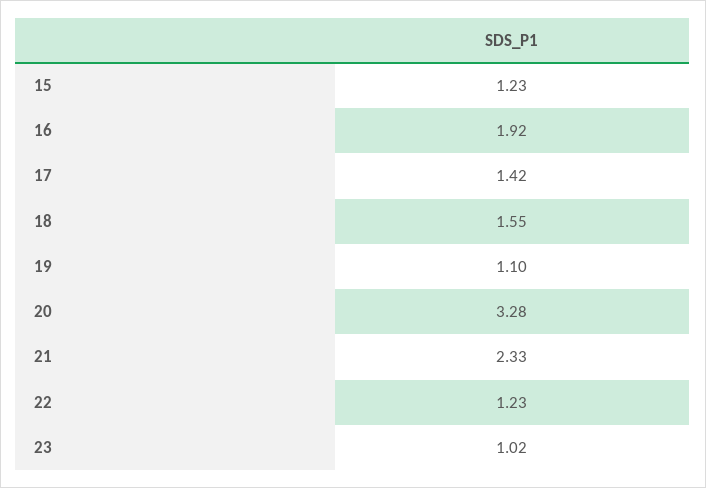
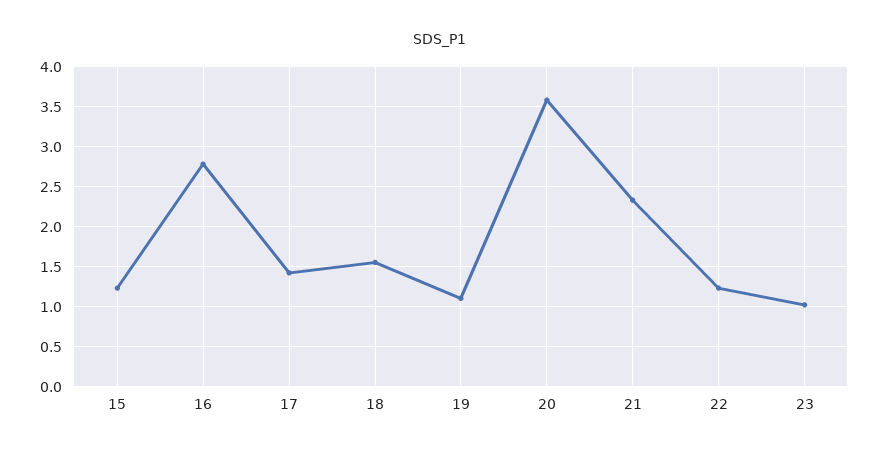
16: 1.92 -> 2.8
20: 3.28 -> 3.6

